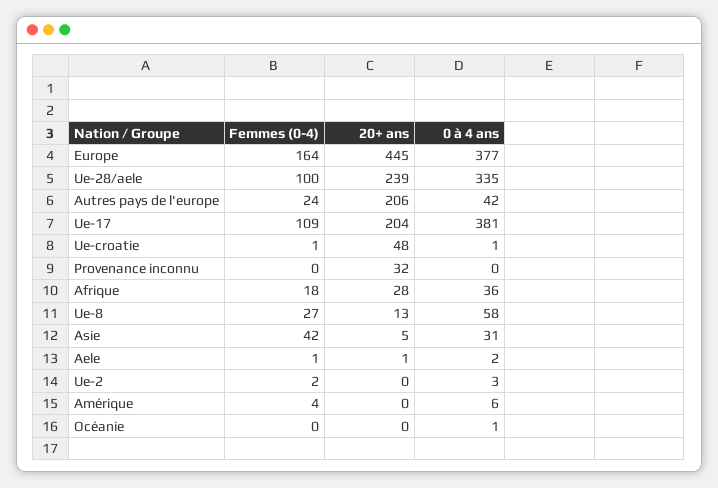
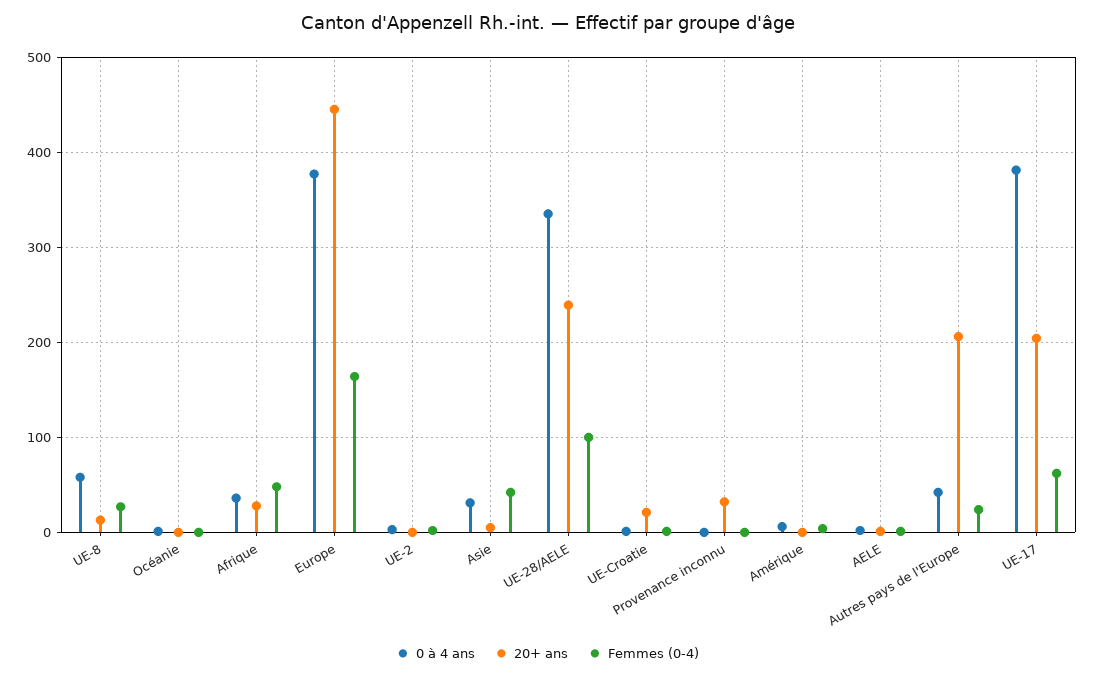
Femmes (0-4), Ue-17: 109 -> 60
20+ ans, Ue-croatie: 48 -> 20
Femmes (0-4), Afrique: 18 -> 50

